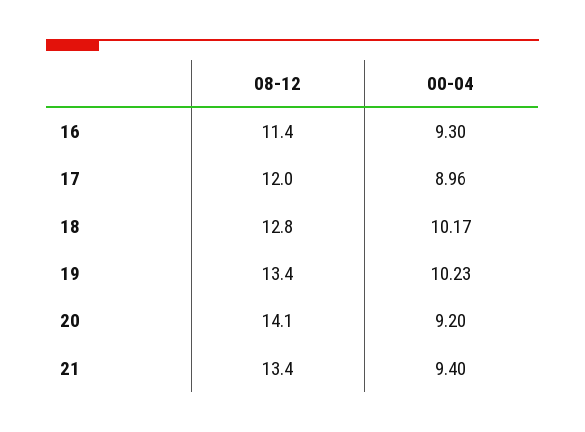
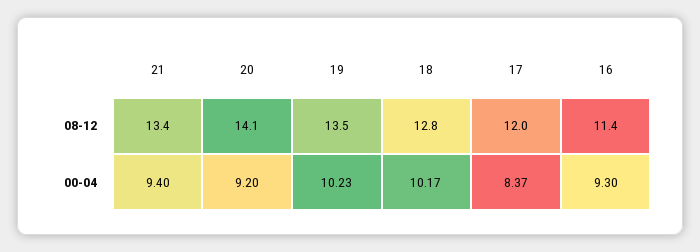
00-04, 17: 8.96 -> 8.37
08-12, 19: 13.4 -> 13.5

